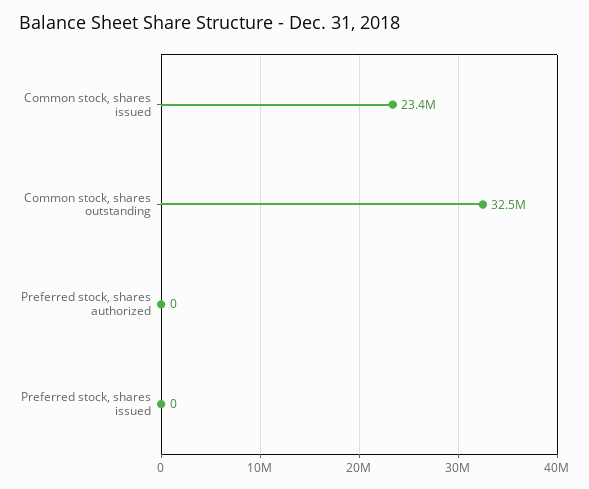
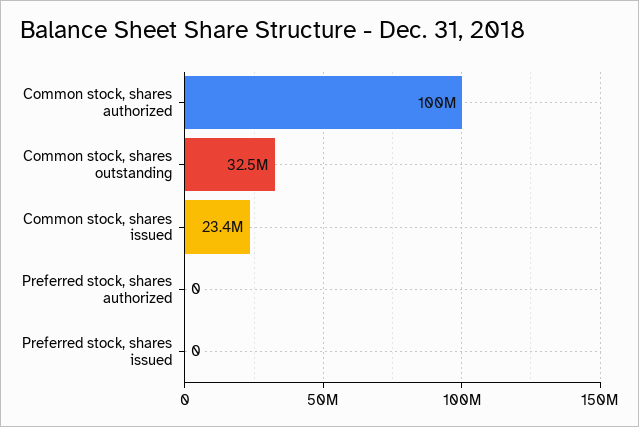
Common stock, shares authorized: none -> 100000000

